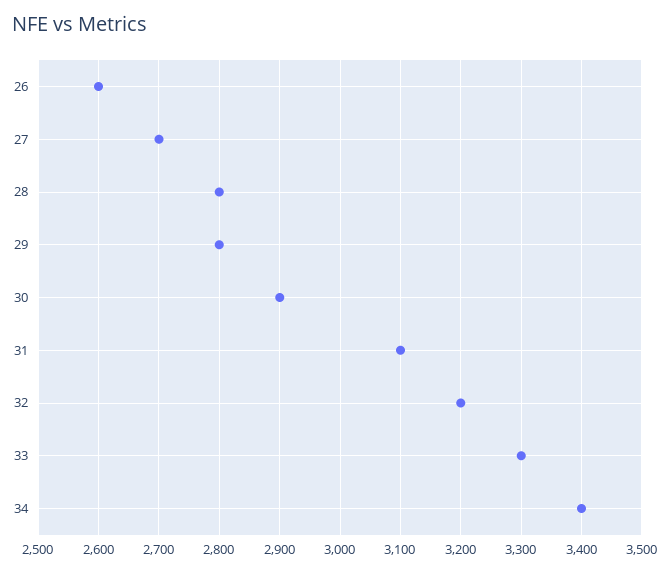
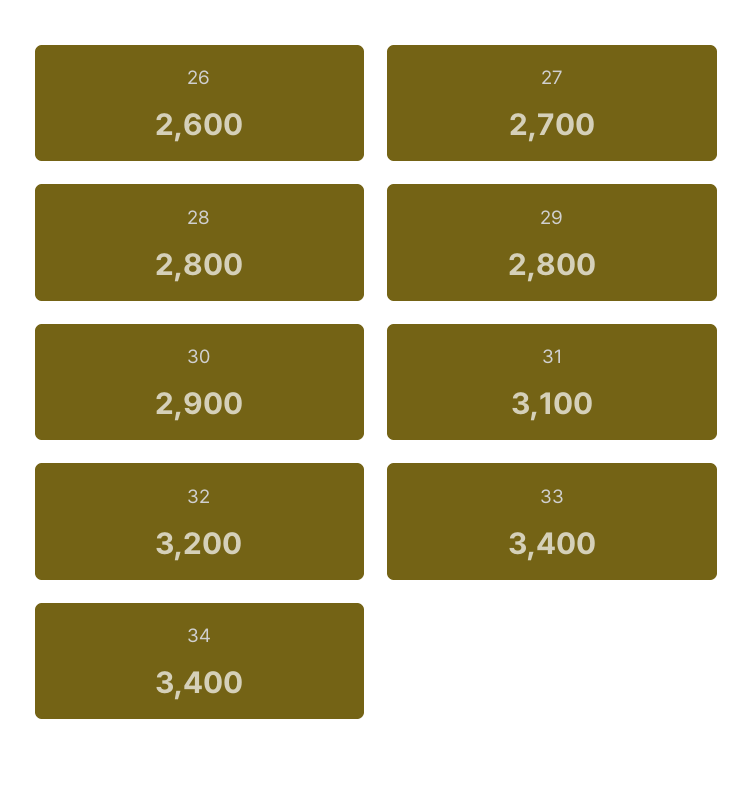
33: 3300 -> 3400

